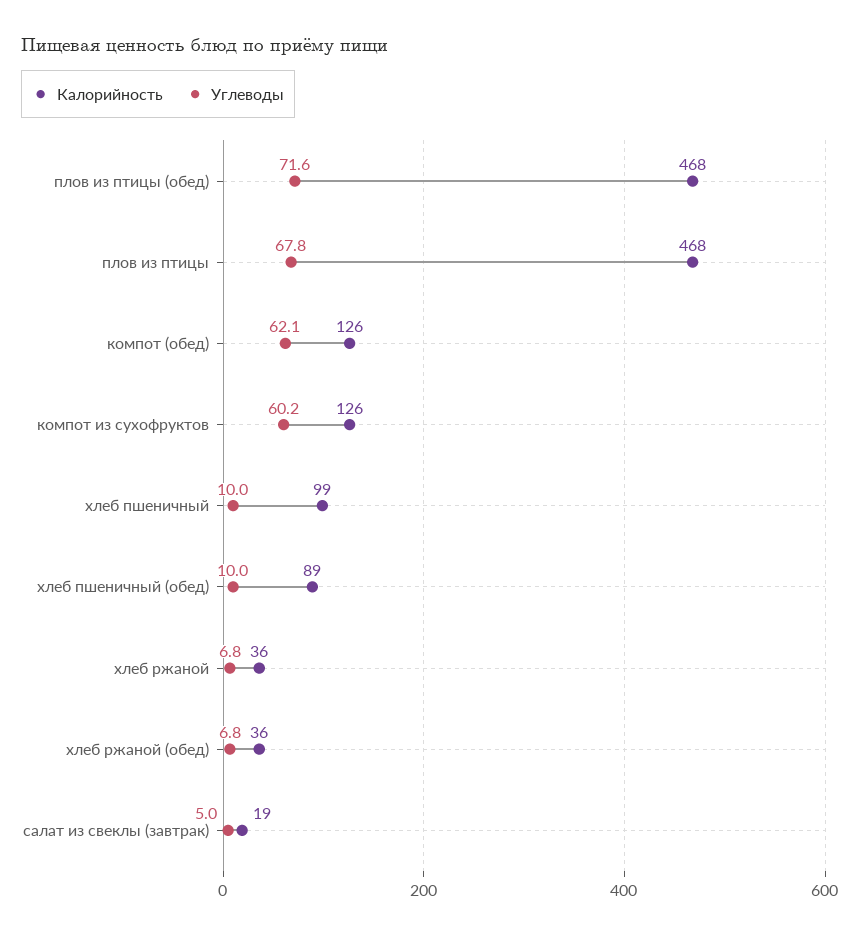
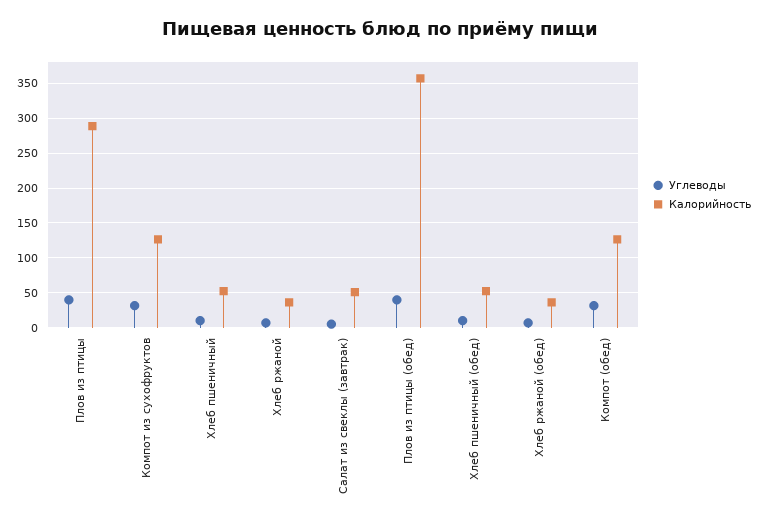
Калорийность, плов из птицы (обед): 468 -> 360
Углеводы, плов из птицы (обед): 71.6 -> 40
Калорийность, плов из птицы: 468 -> 290
Углеводы, плов из птицы: 67.8 -> 40
Углеводы, компот (обед): 62.1 -> 30
Углеводы, компот из сухофруктов: 60.2 -> 30
Калорийность, хлеб пшеничный: 99 -> 50
Калорийность, хлеб пшеничный (обед): 89 -> 50
Калорийность, салат из свеклы (завтрак): 19 -> 50

